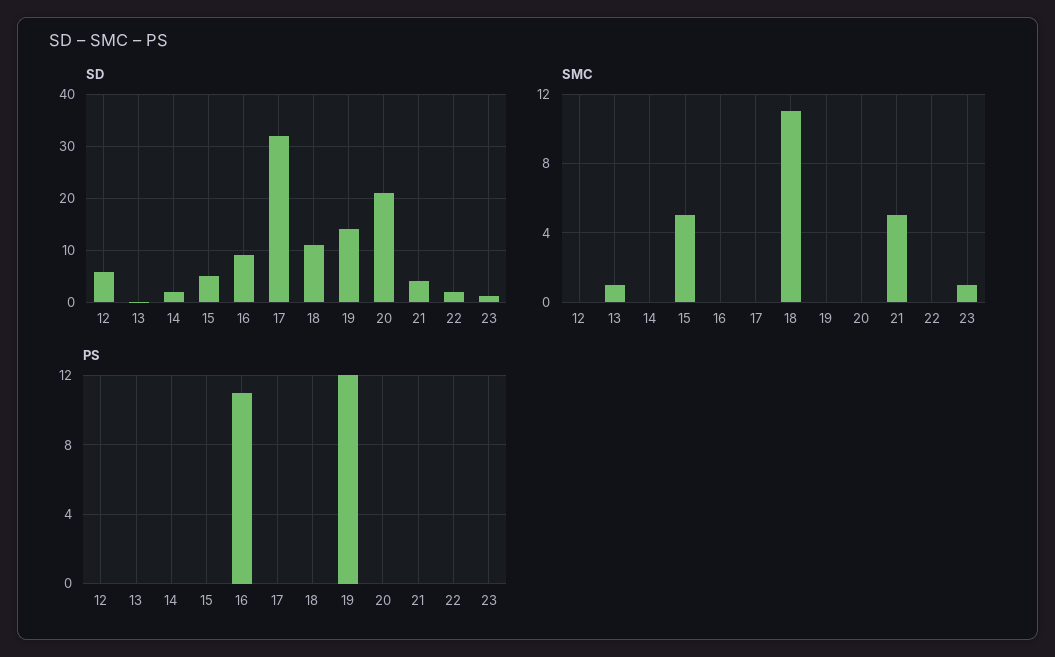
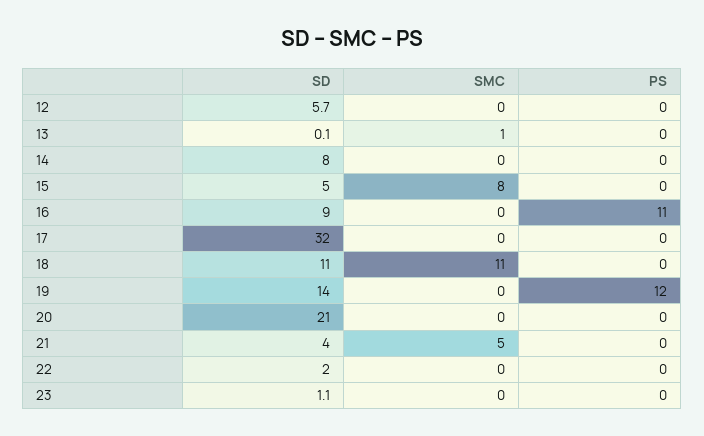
SD, 14: 2 -> 8
SMC, 15: 5 -> 8
SMC, 23: 1 -> 0

